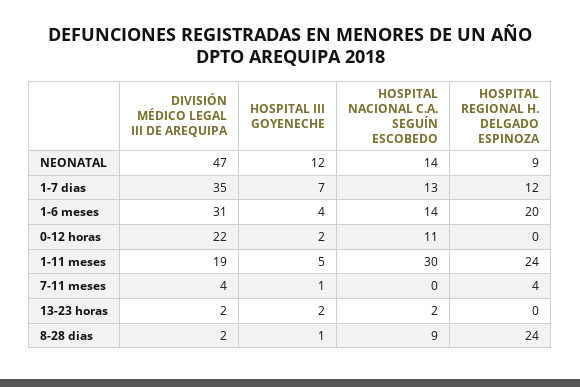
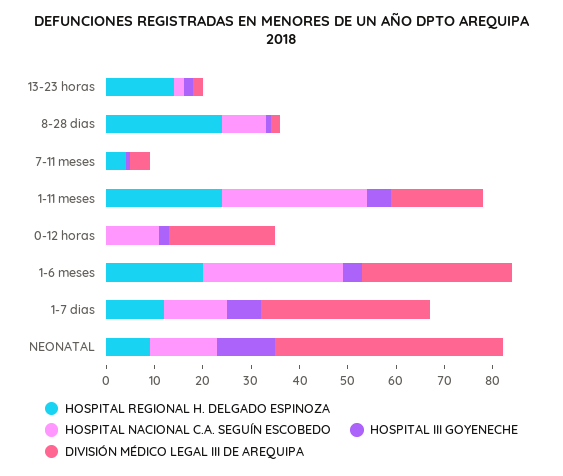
HOSPITAL NACIONAL C.A. SEGUÍN ESCOBEDO, 1-6 meses: 14 -> 30
HOSPITAL REGIONAL H. DELGADO ESPINOZA, 13-23 horas: 0 -> 15

